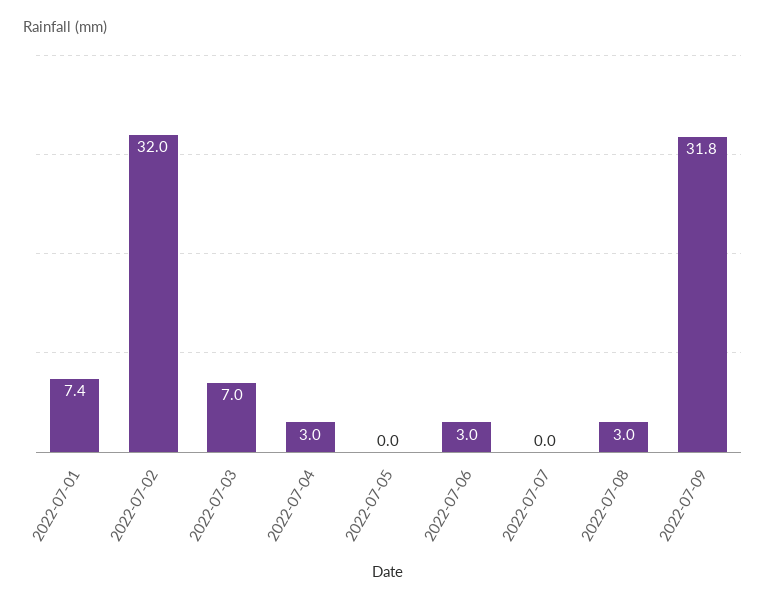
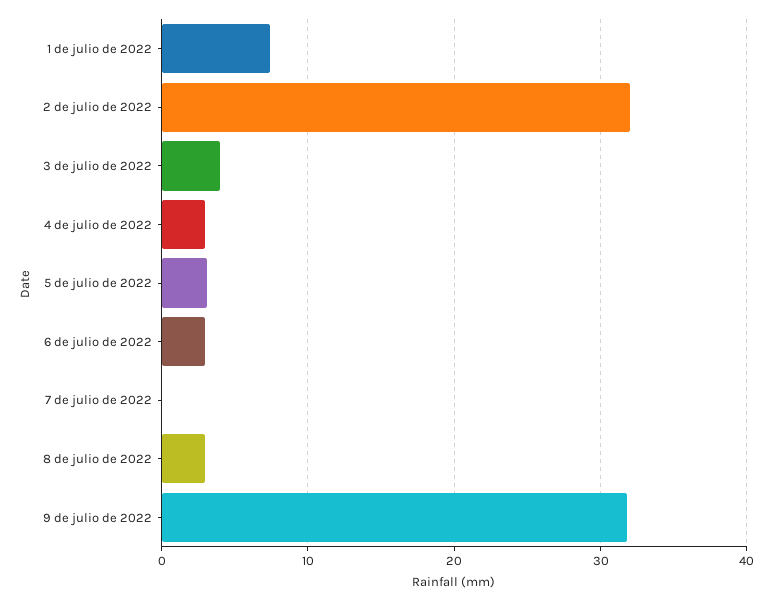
2022-07-03: 7 -> 4
2022-07-05: 0 -> 3

